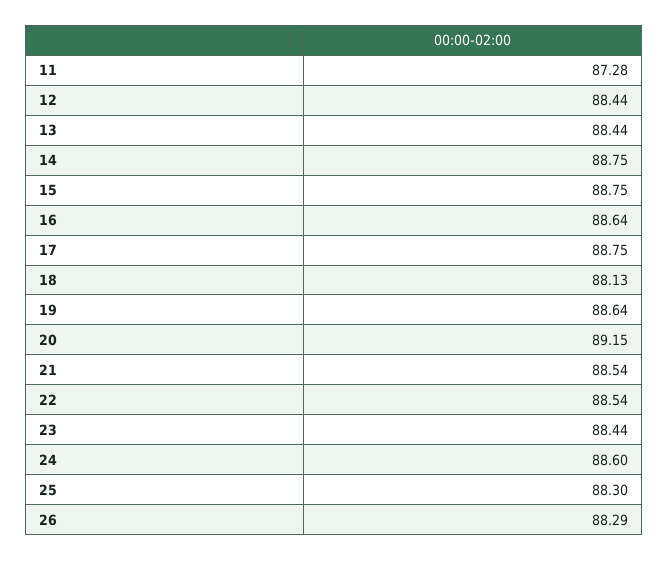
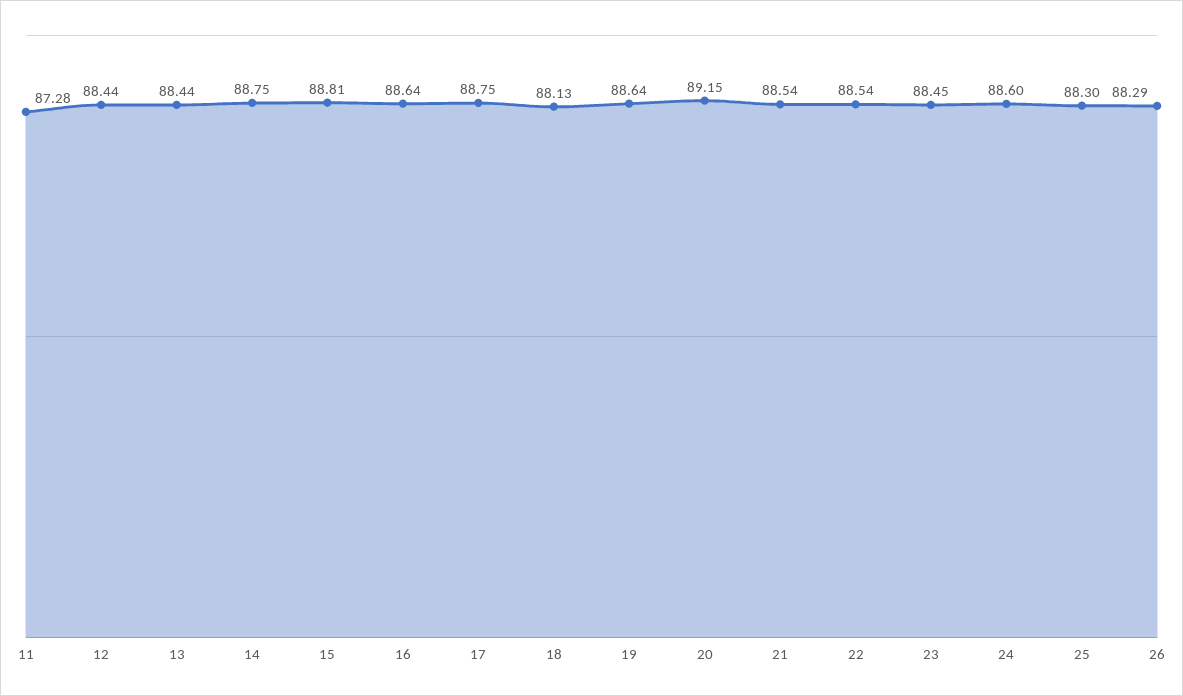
15: 88.75 -> 88.81
23: 88.44 -> 88.45

